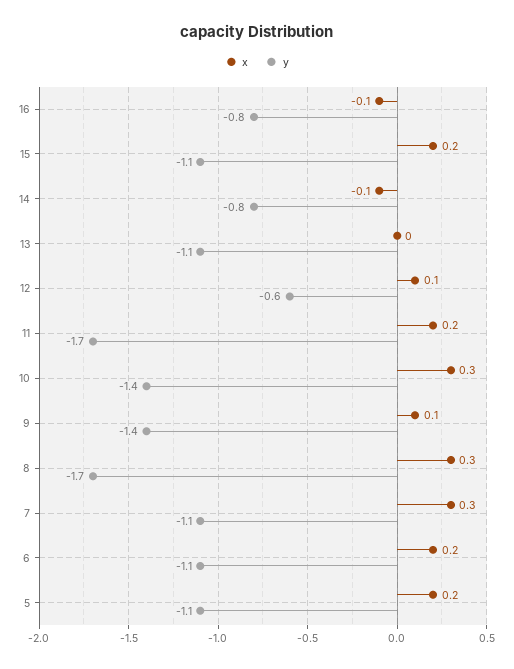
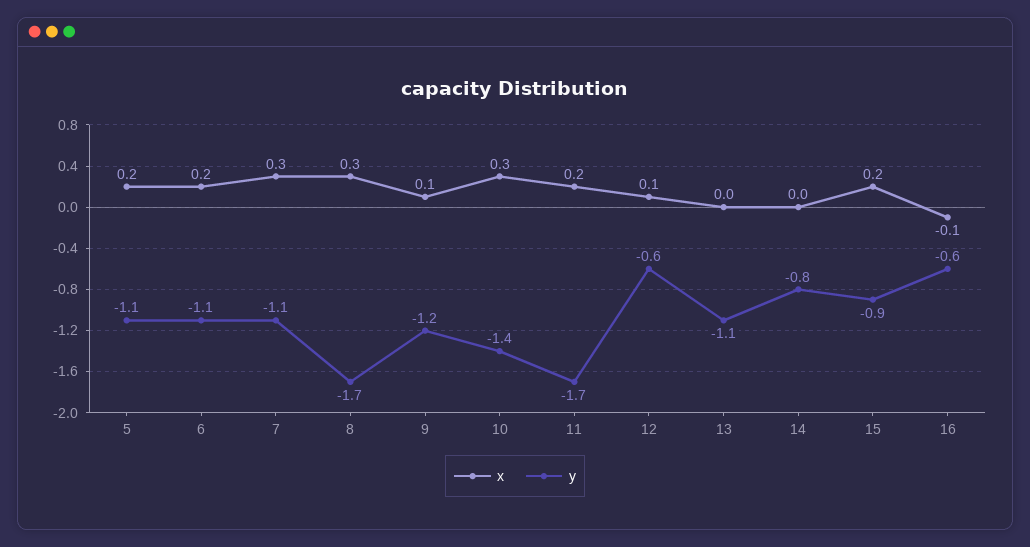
y, 16: -0.8 -> -0.6
y, 15: -1.1 -> -0.9
x, 14: -0.1 -> 0
y, 9: -1.4 -> -1.2

